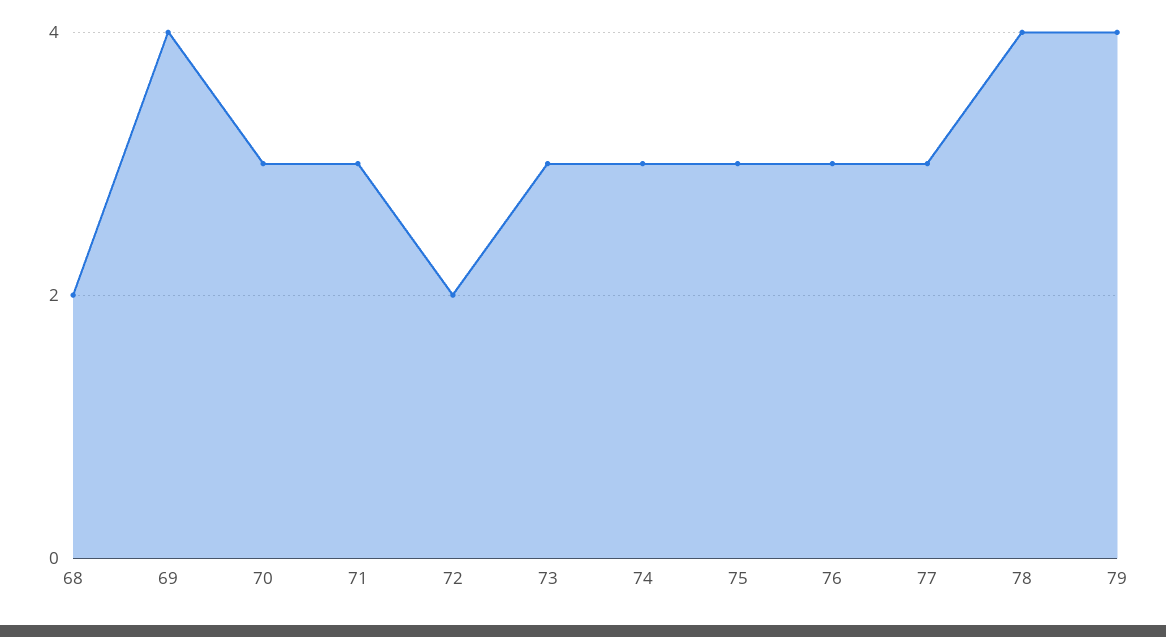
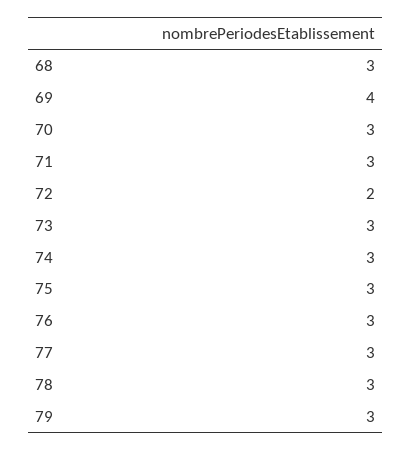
68: 2 -> 3
78: 4 -> 3
79: 4 -> 3

